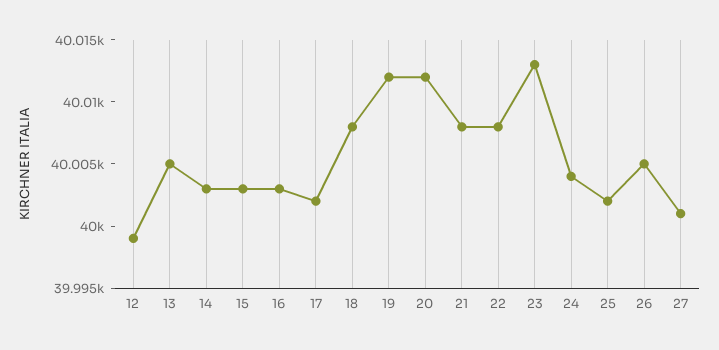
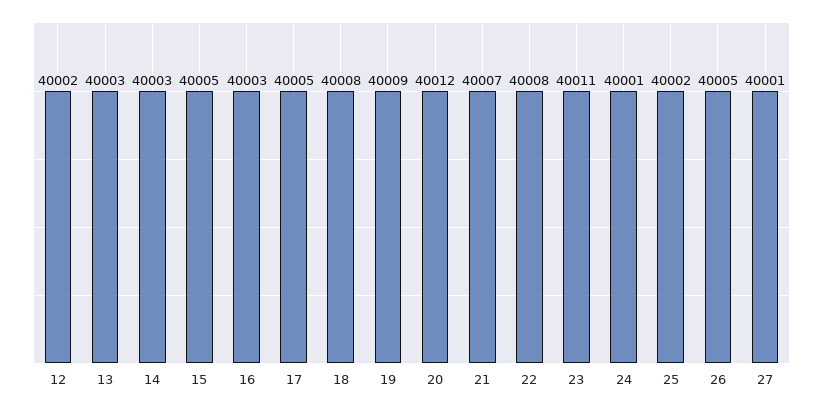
12: 39999 -> 40002
13: 40005 -> 40003
15: 40003 -> 40005
17: 40002 -> 40005
19: 40012 -> 40009
21: 40008 -> 40007
23: 40013 -> 40011
24: 40004 -> 40001

